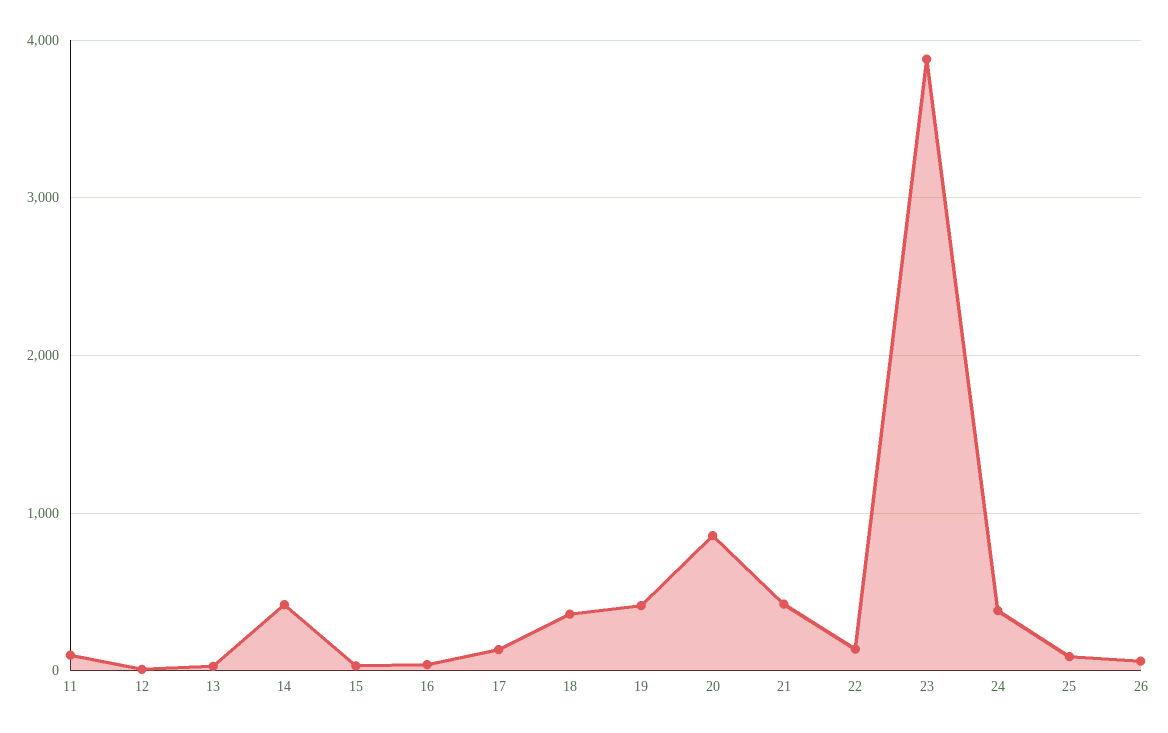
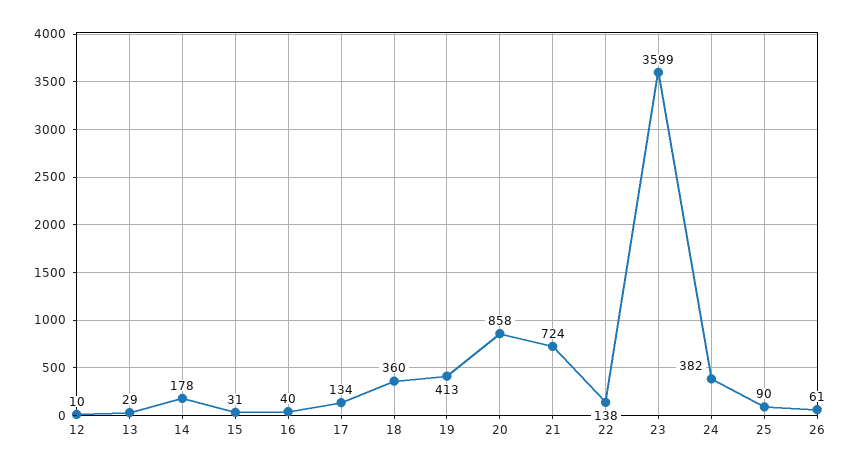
11: 100 -> none
14: 400 -> 178
21: 400 -> 724
23: 3900 -> 3599

